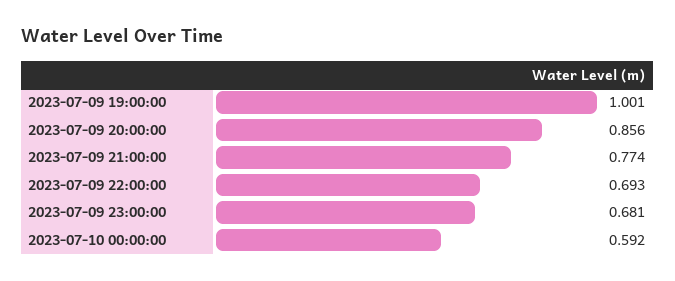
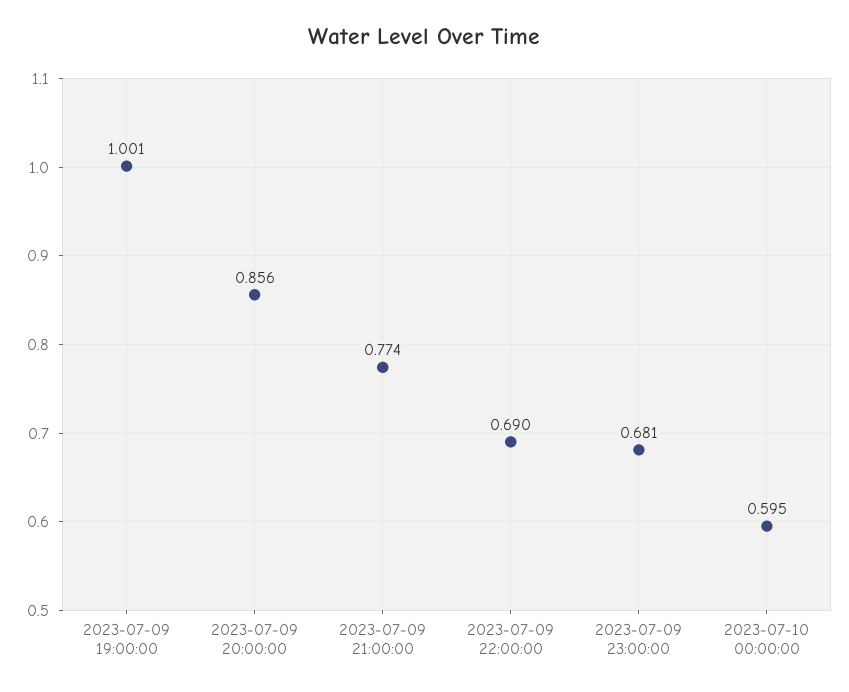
2023-07-09 22:00:00: 0.693 -> 0.69
2023-07-10 00:00:00: 0.592 -> 0.595

